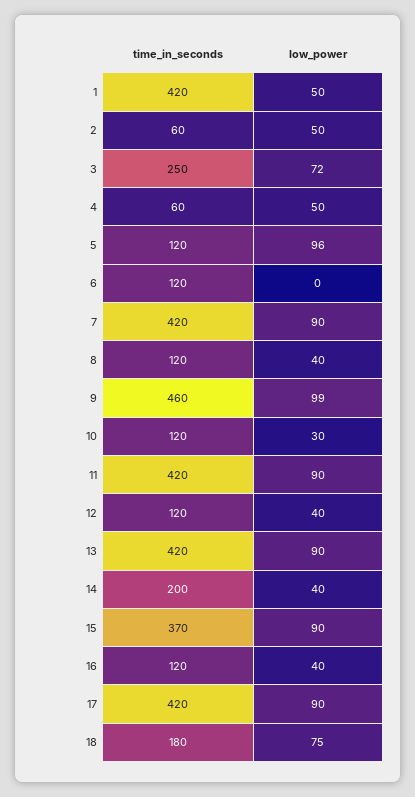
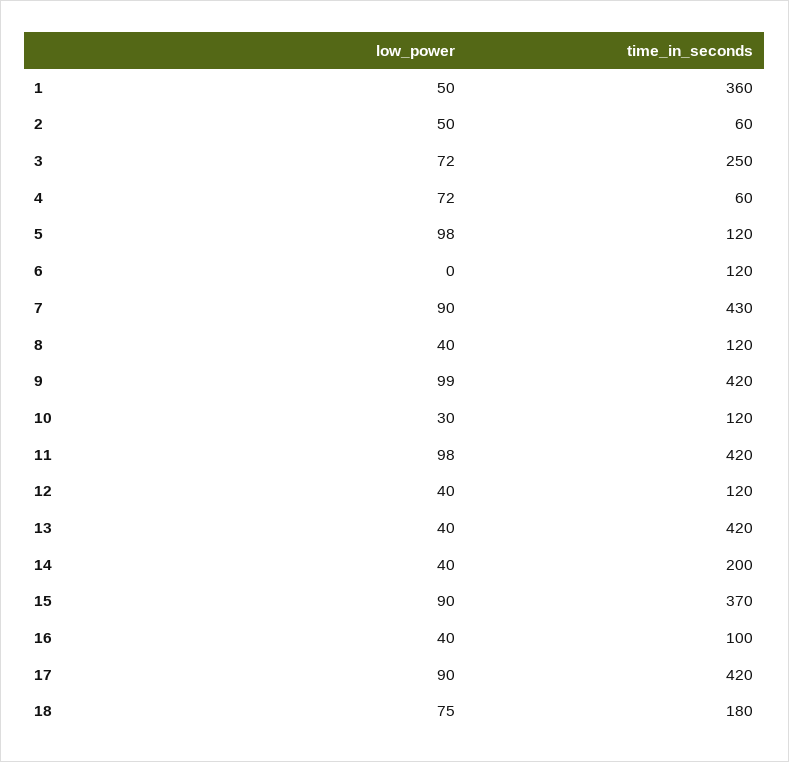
time_in_seconds, 1: 420 -> 360
low_power, 4: 50 -> 72
low_power, 5: 96 -> 98
time_in_seconds, 7: 420 -> 430
time_in_seconds, 9: 460 -> 420
low_power, 11: 90 -> 98
low_power, 13: 90 -> 40
time_in_seconds, 16: 120 -> 100

